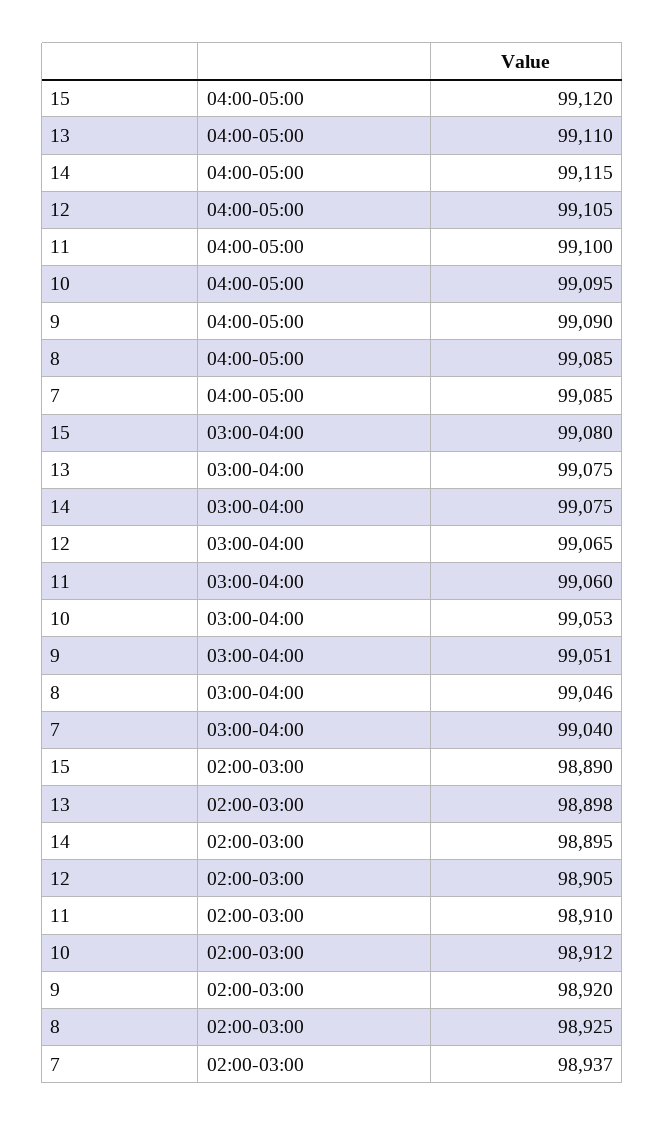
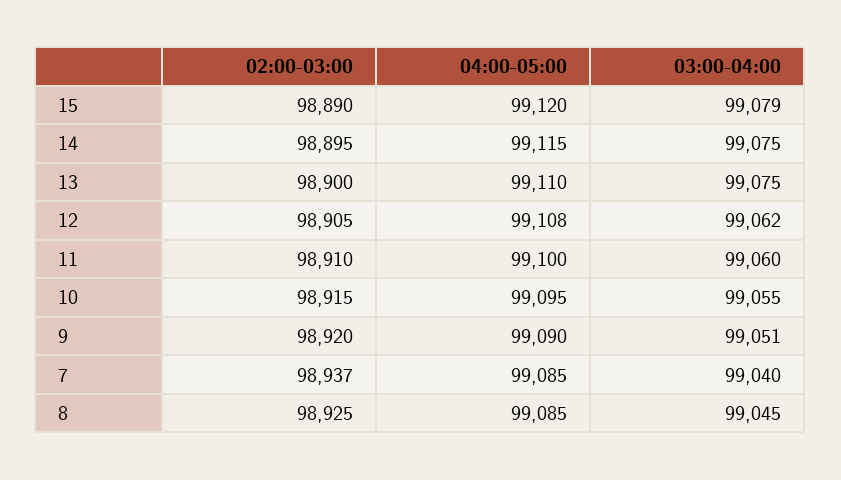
12, 04:00-05:00: 99105 -> 99108
15, 03:00-04:00: 99080 -> 99079
12, 03:00-04:00: 99065 -> 99062
10, 03:00-04:00: 99053 -> 99055
8, 03:00-04:00: 99046 -> 99045
13, 02:00-03:00: 98898 -> 98900
10, 02:00-03:00: 98912 -> 98915

